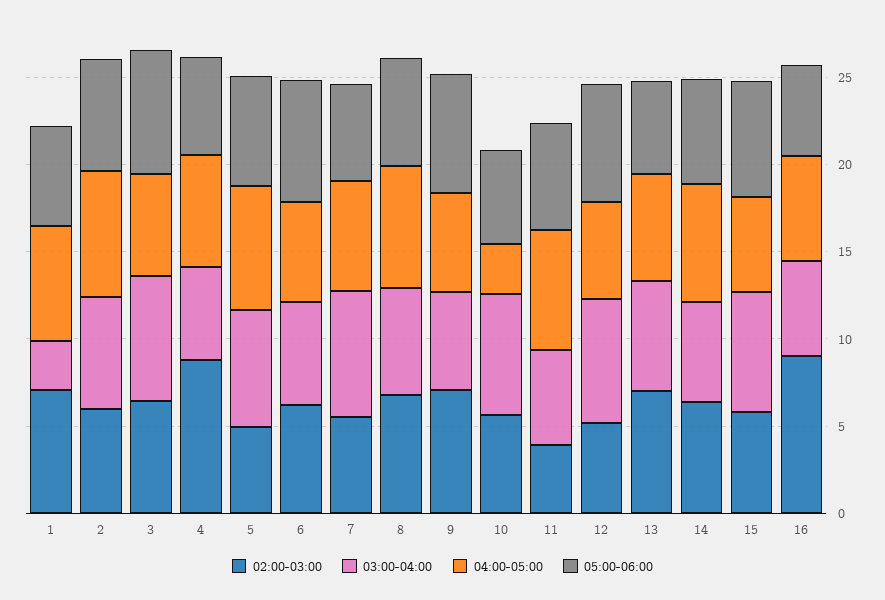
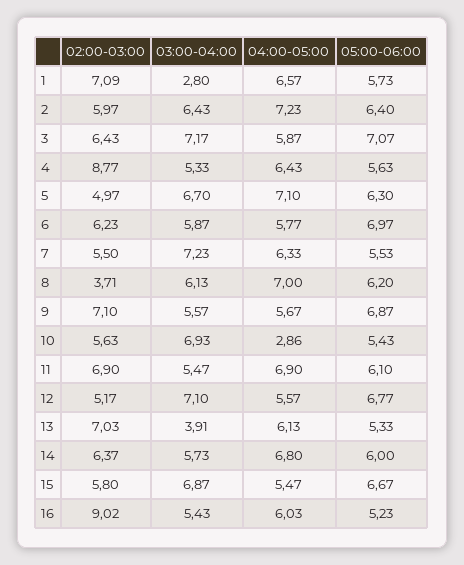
02:00-03:00, 8: 7 -> 3.71
02:00-03:00, 11: 4 -> 6.9
03:00-04:00, 13: 6 -> 3.91

